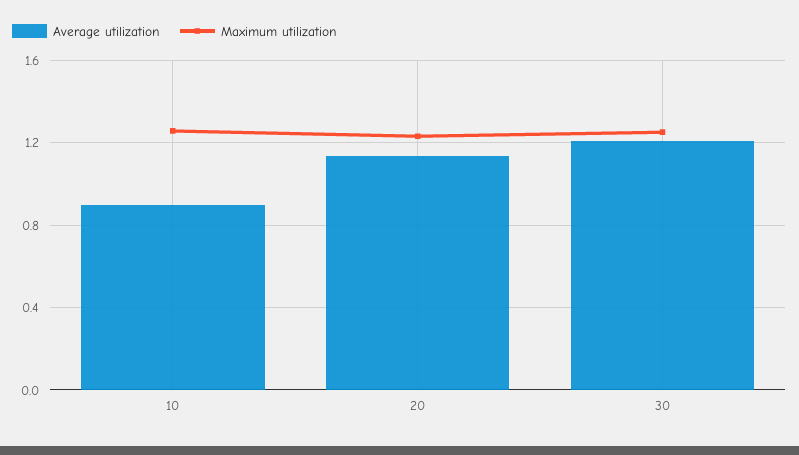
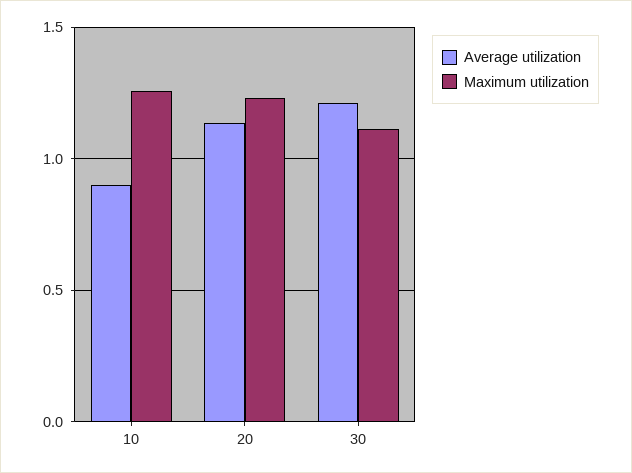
Maximum utilization, 30: 1.25 -> 1.1

